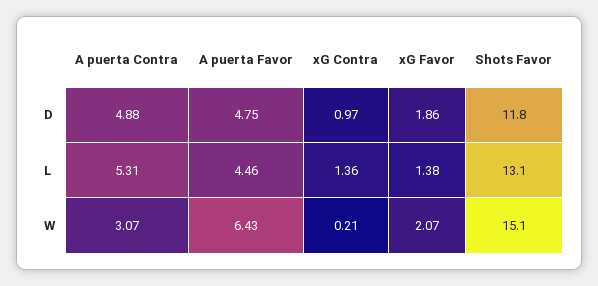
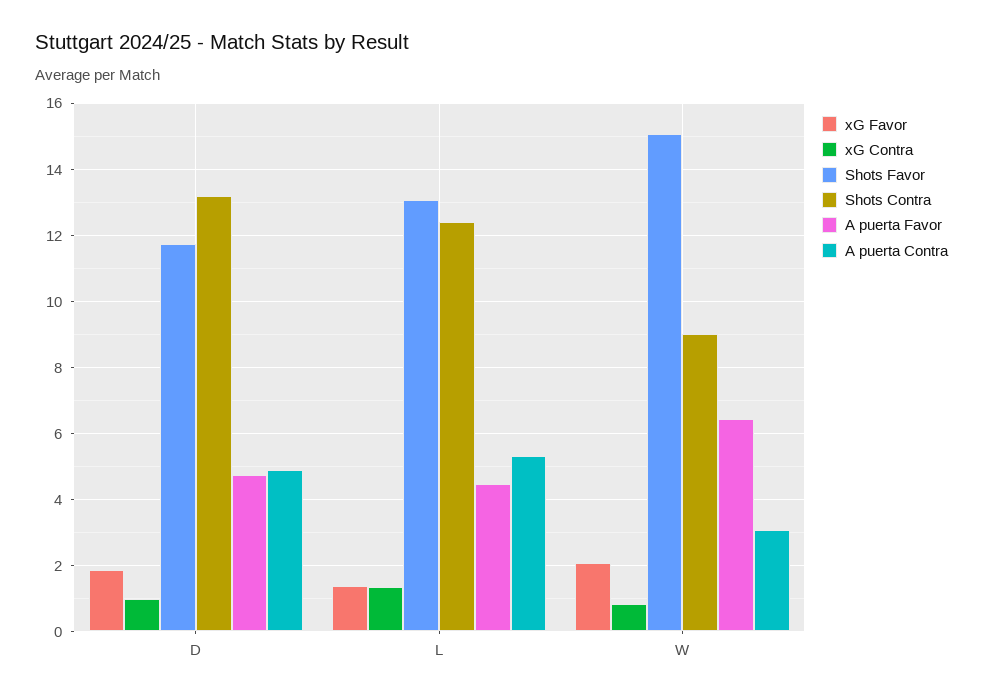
xG Contra, W: 0.21 -> 0.8
Shots Contra, D: none -> 13.2
Shots Contra, L: none -> 12.4
Shots Contra, W: none -> 9

